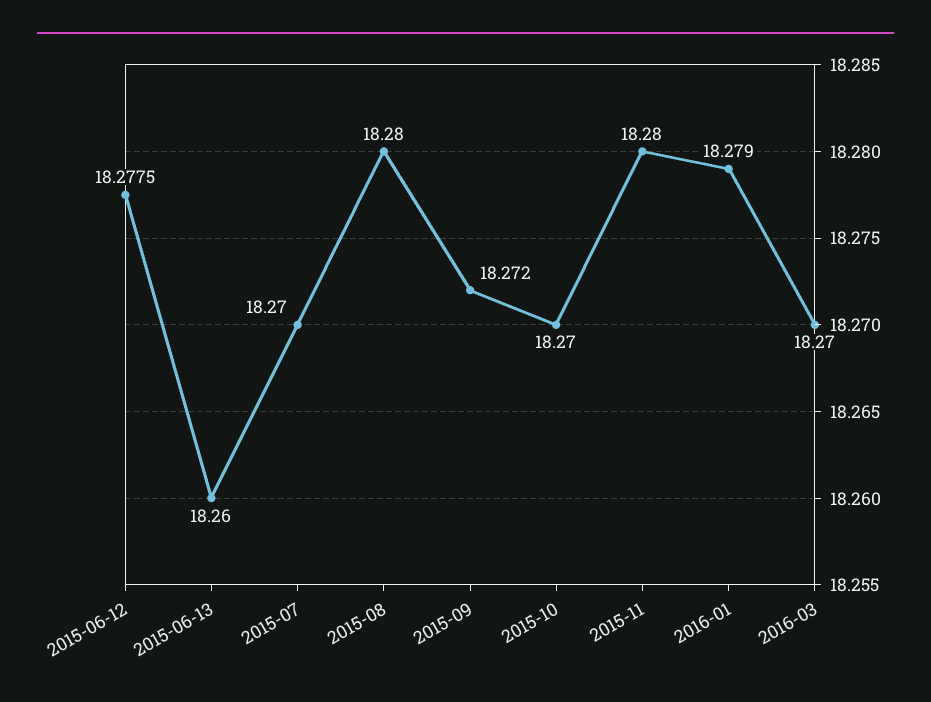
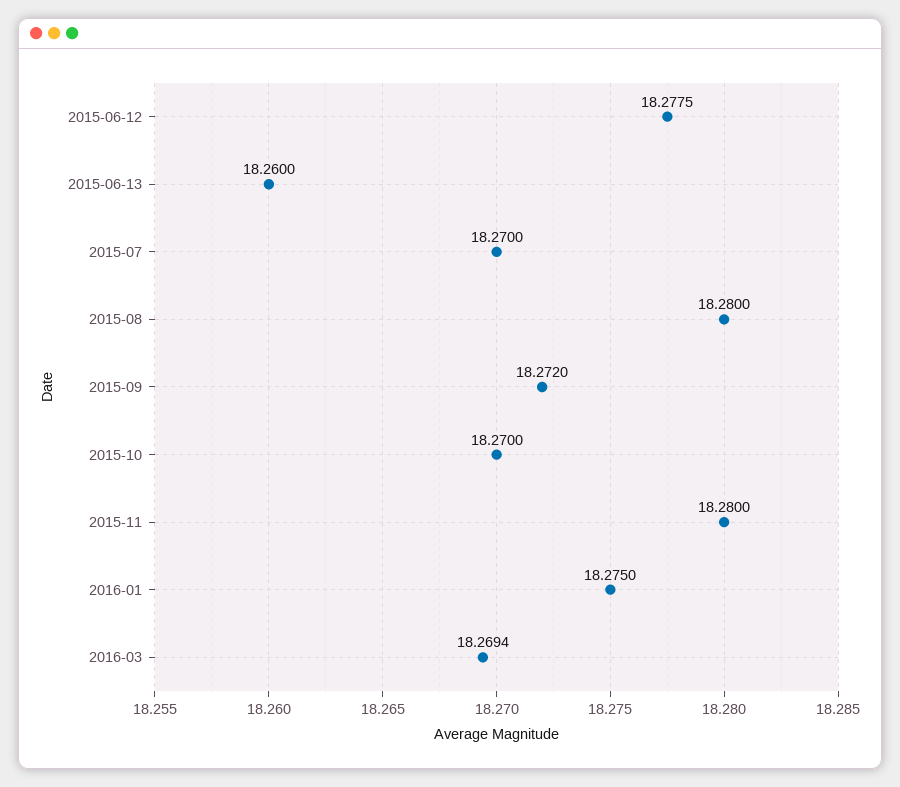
2016-01: 18.279 -> 18.275
2016-03: 18.27 -> 18.2694

